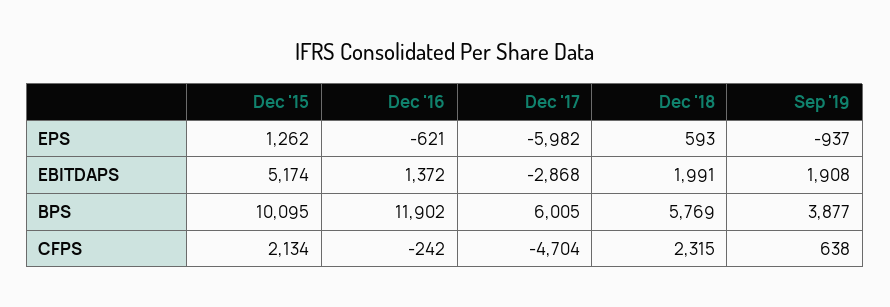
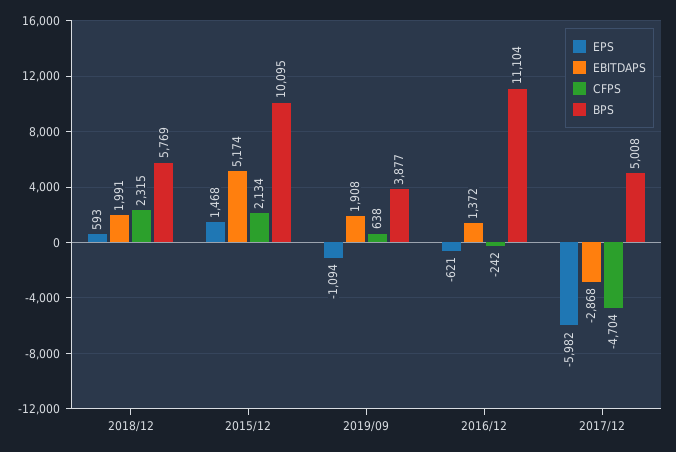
EPS, Dec '15: 1262 -> 1468
EPS, Sep '19: -937 -> -1094
BPS, Dec '16: 11902 -> 11104
BPS, Dec '17: 6005 -> 5008

